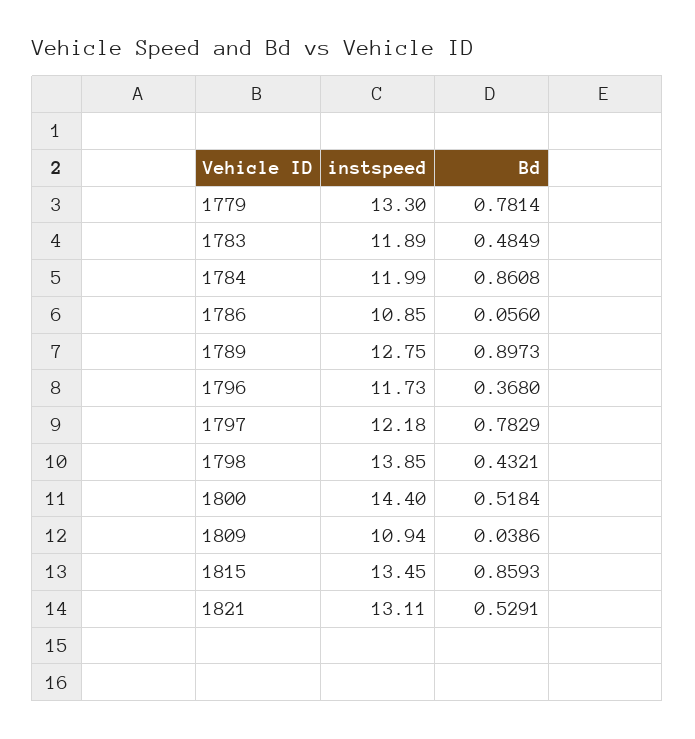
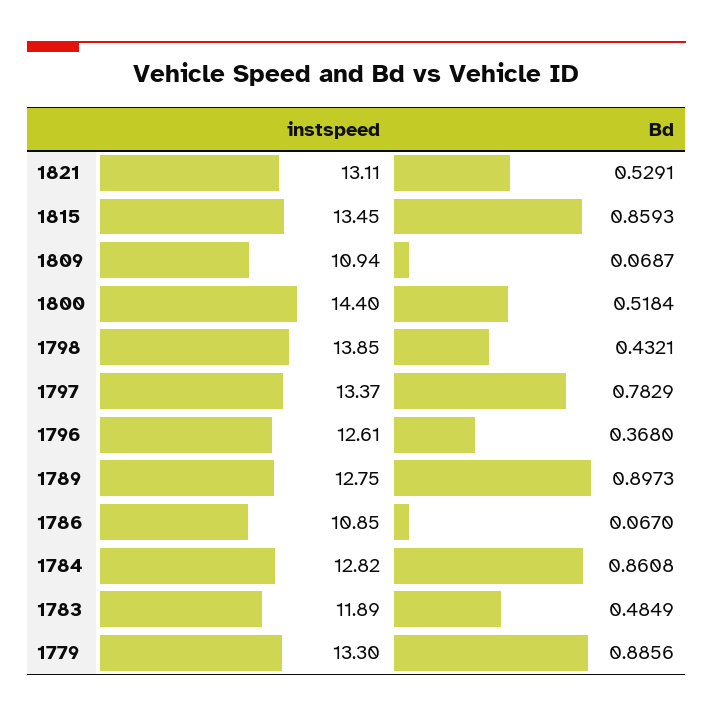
Bd, 1779: 0.7814 -> 0.8856
instspeed, 1784: 11.99 -> 12.82
Bd, 1786: 0.056 -> 0.067
instspeed, 1796: 11.73 -> 12.61
instspeed, 1797: 12.18 -> 13.37
Bd, 1809: 0.0386 -> 0.0687

